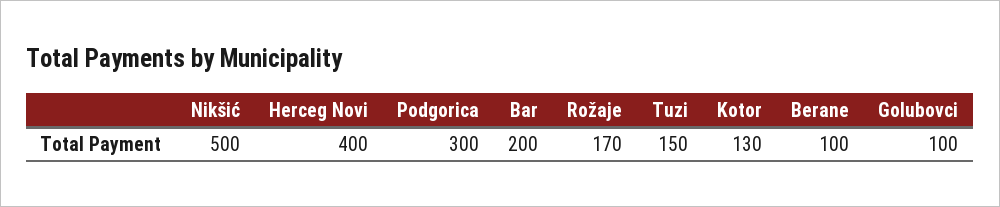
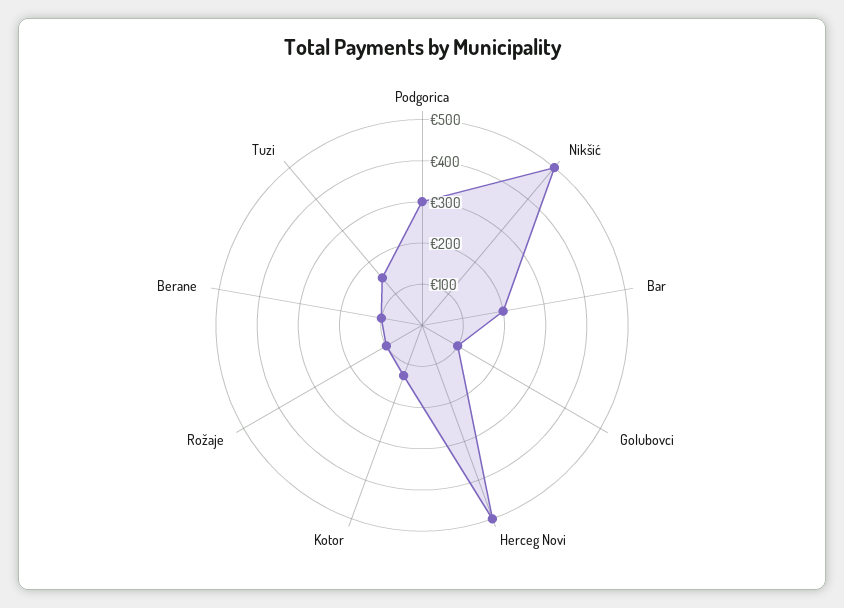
Herceg Novi: 400 -> 500
Rožaje: 170 -> 100

